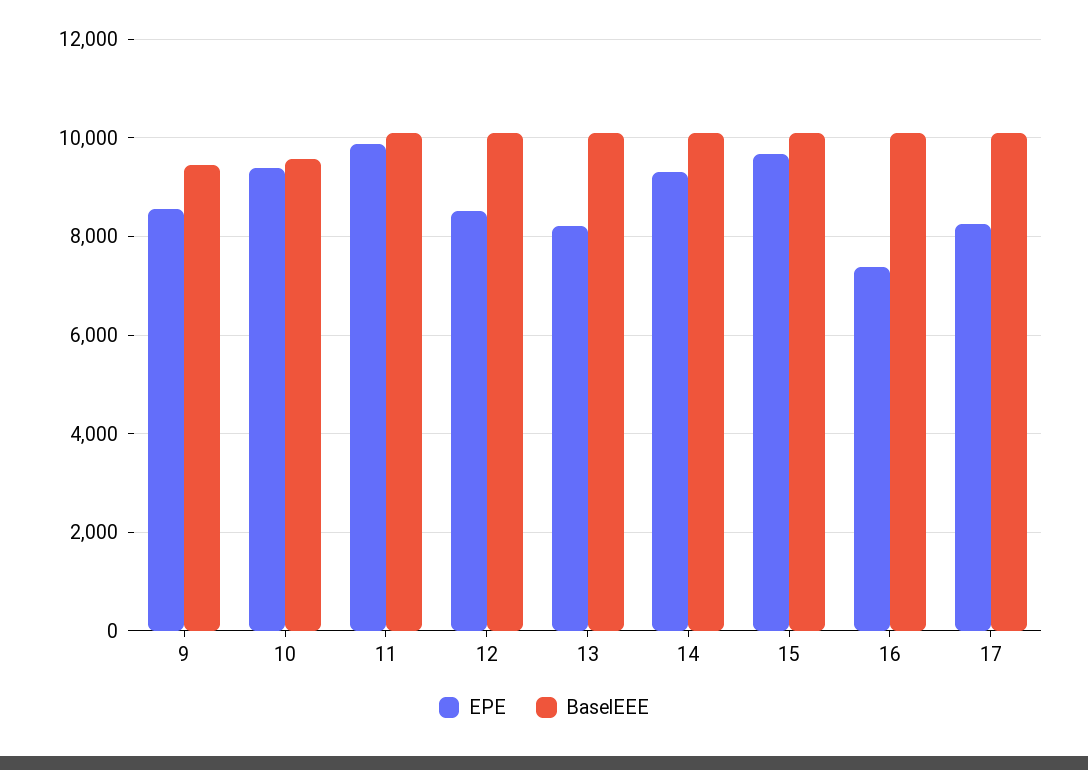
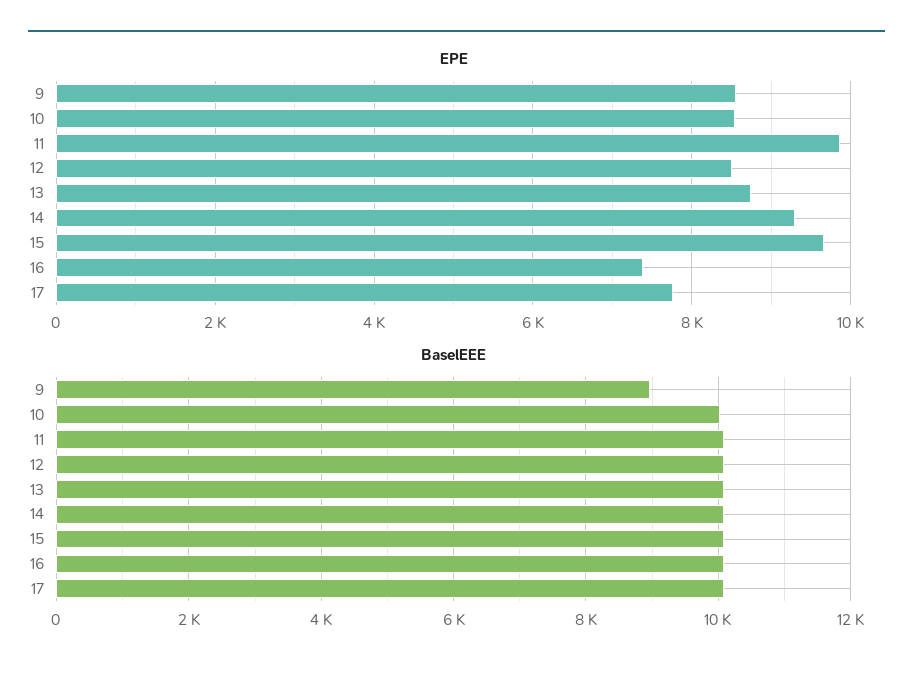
BaselEEE, 9: 9400 -> 9000
EPE, 10: 9400 -> 8600
BaselEEE, 10: 9600 -> 10000
EPE, 13: 8200 -> 8800
EPE, 17: 8200 -> 7800

